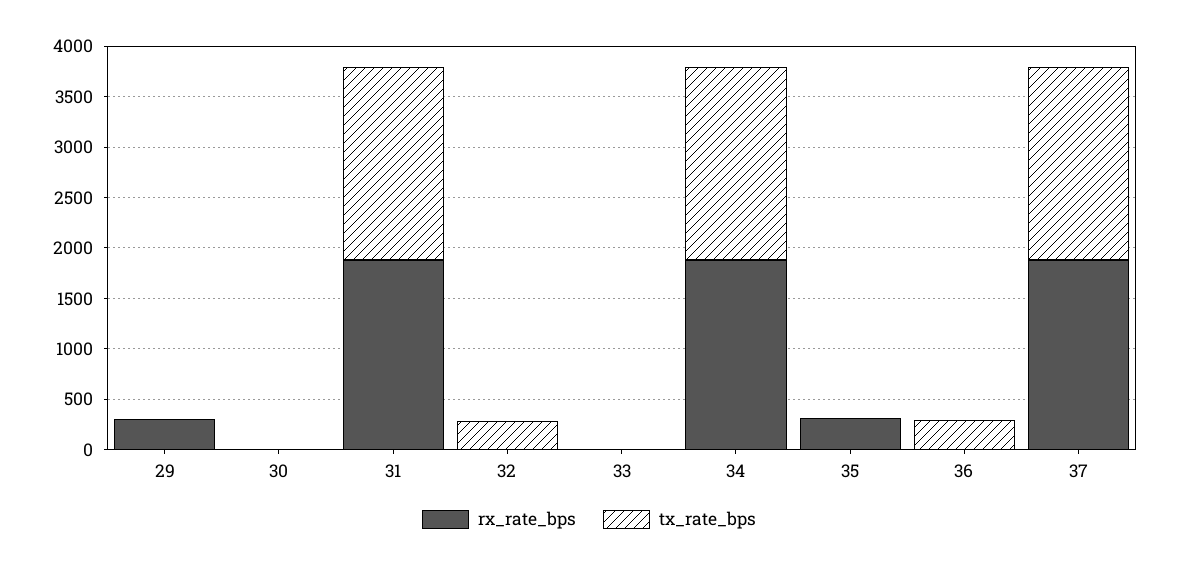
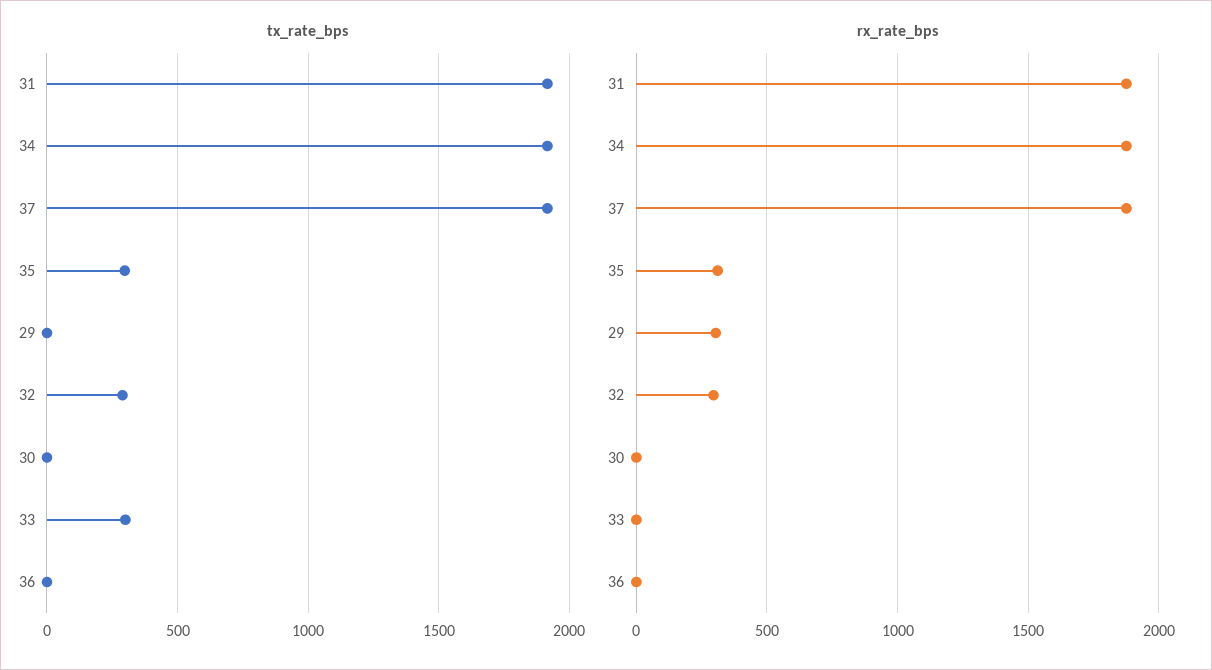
rx_rate_bps, 32: 0 -> 300
tx_rate_bps, 33: 0 -> 300
tx_rate_bps, 35: 0 -> 300
tx_rate_bps, 36: 300 -> 0

